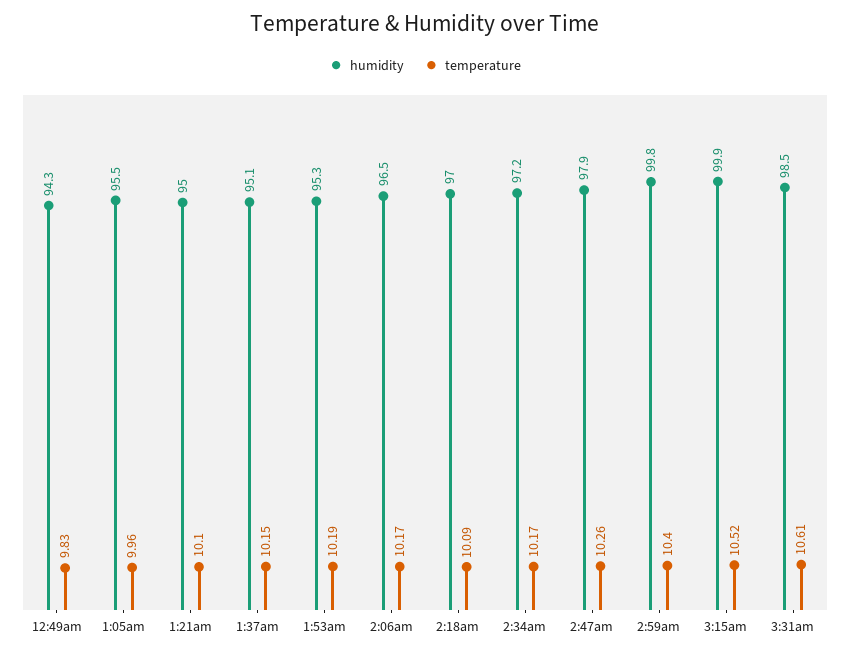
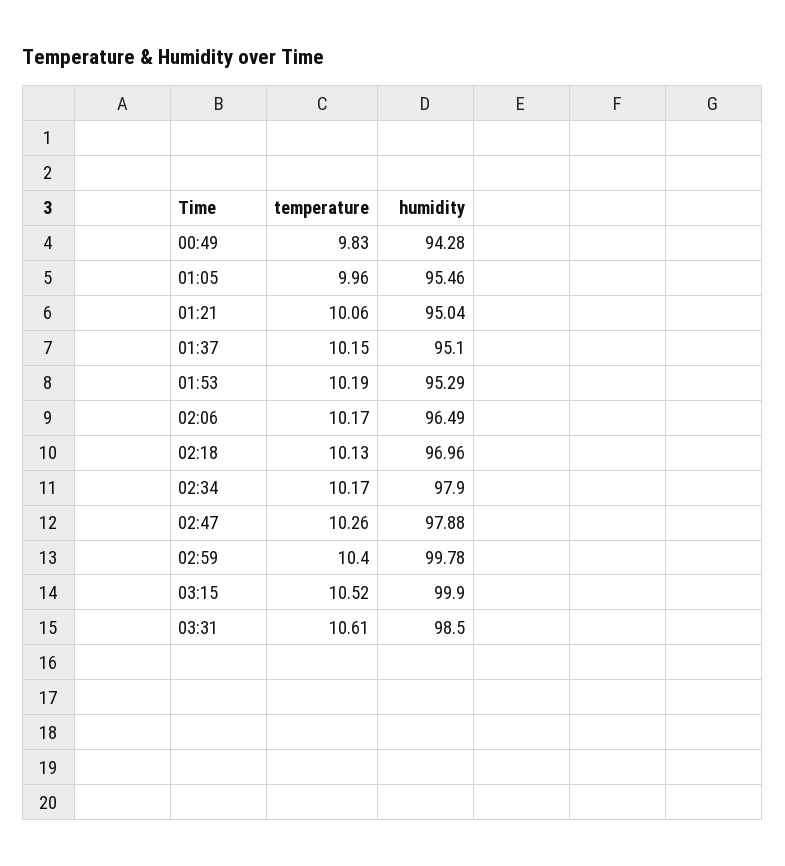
temperature, 1:21am: 10.1 -> 10.06
temperature, 2:18am: 10.09 -> 10.13
humidity, 2:34am: 97.2 -> 97.9

